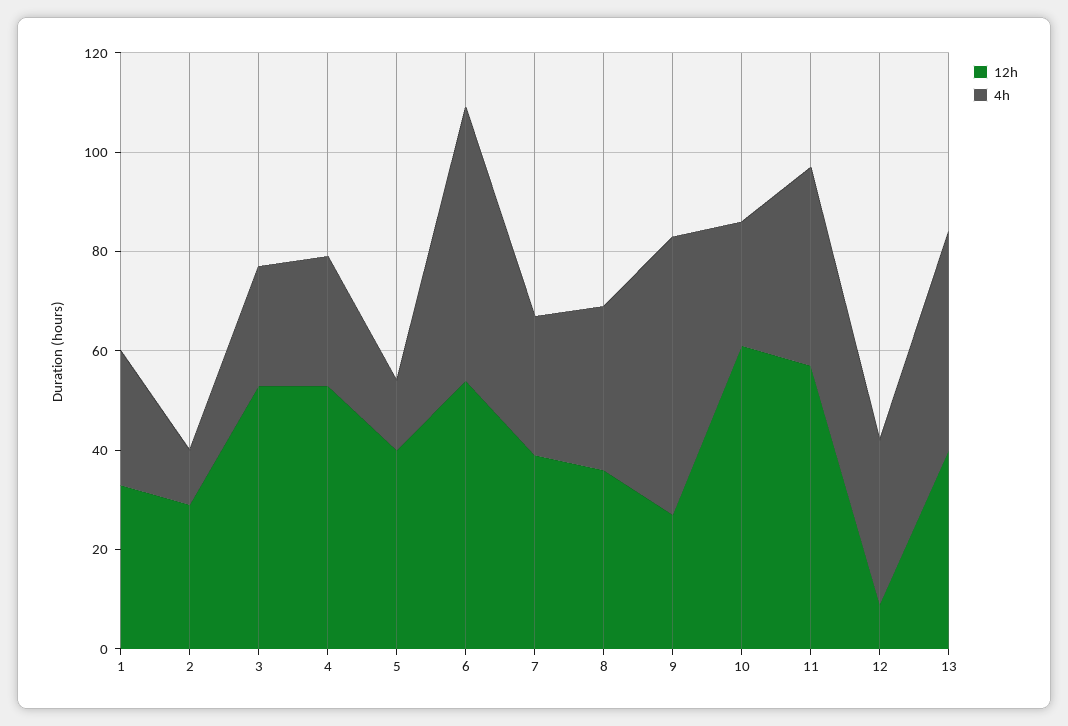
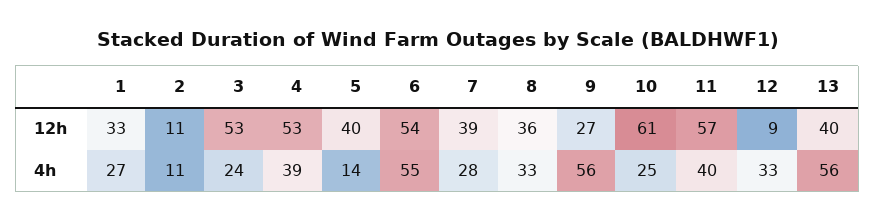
12h, 2: 30 -> 11
4h, 4: 25 -> 39
4h, 13: 45 -> 56

